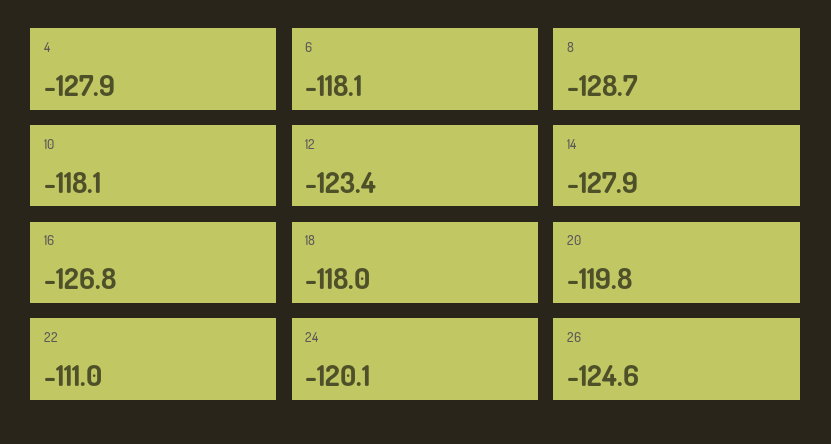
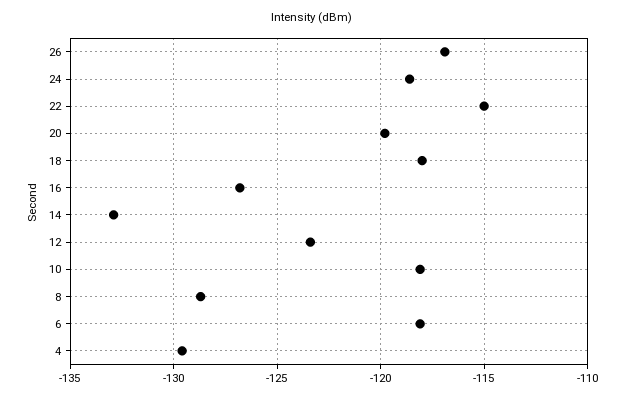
4: -127.9 -> -129.5
14: -127.9 -> -133
22: -111 -> -115
24: -120.1 -> -118.5
26: -124.6 -> -117

